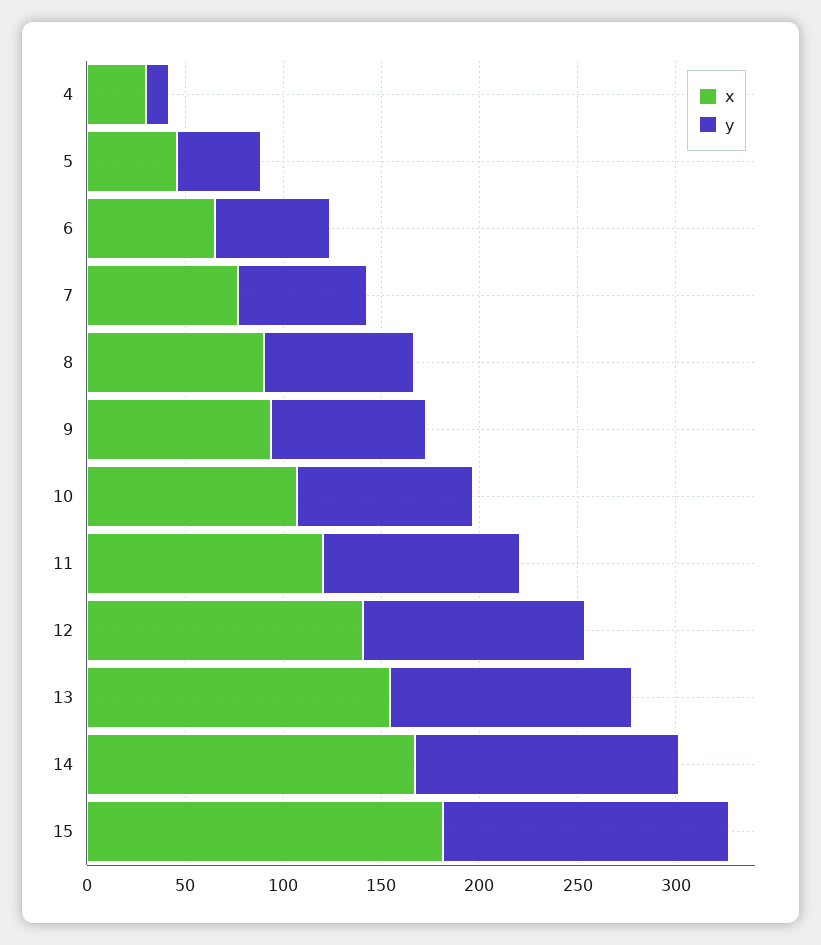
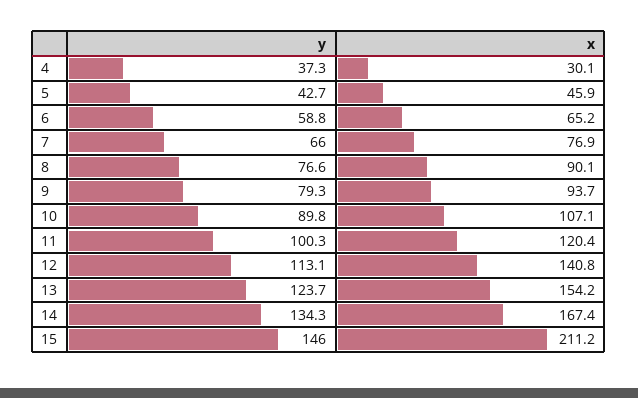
y, 4: 10 -> 37.3
x, 15: 180 -> 211.2

